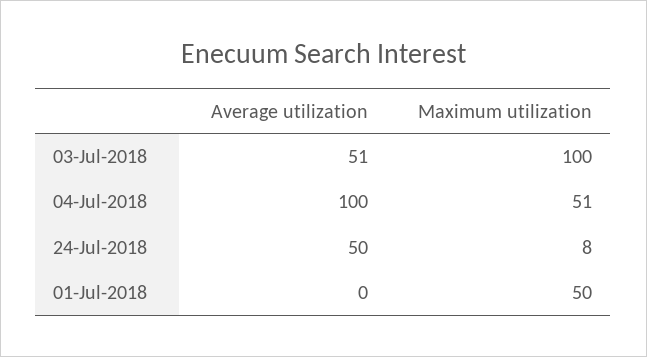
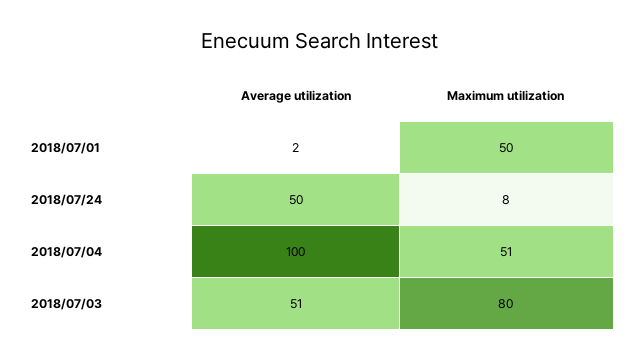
Maximum utilization, 03-Jul-2018: 100 -> 80
Average utilization, 01-Jul-2018: 0 -> 2

